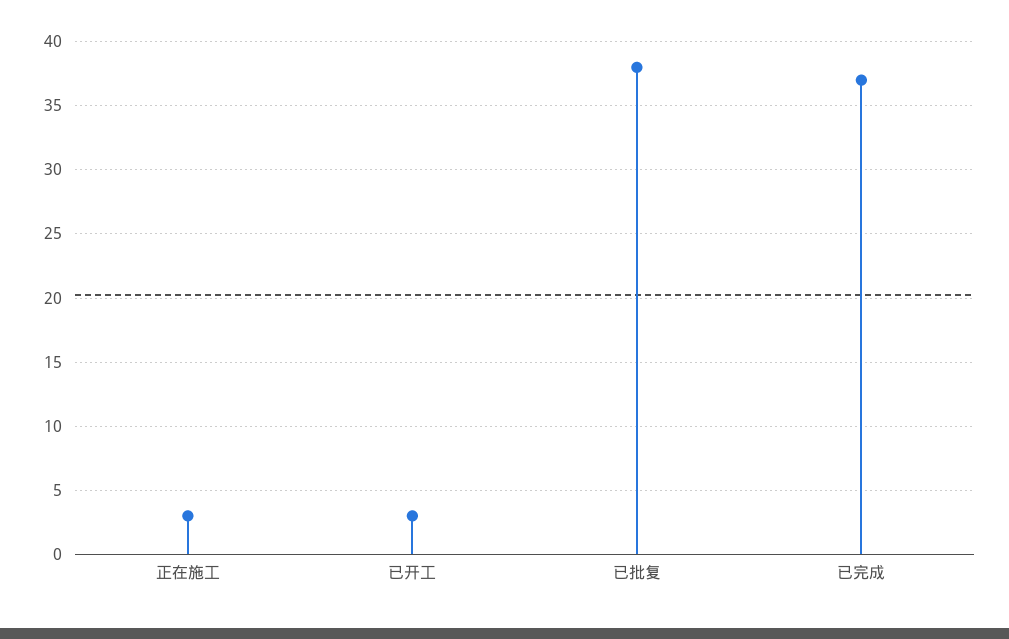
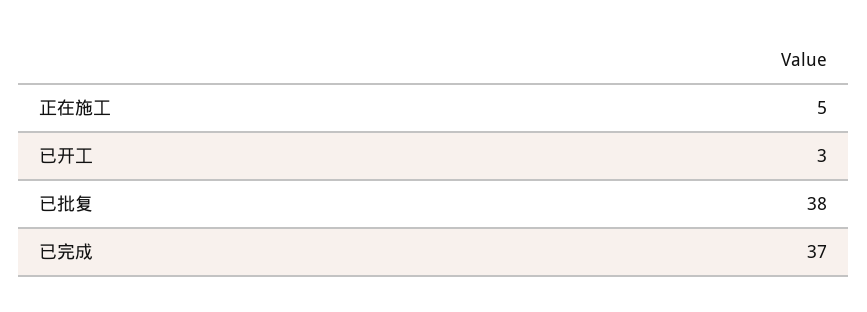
正在施工: 3 -> 5

